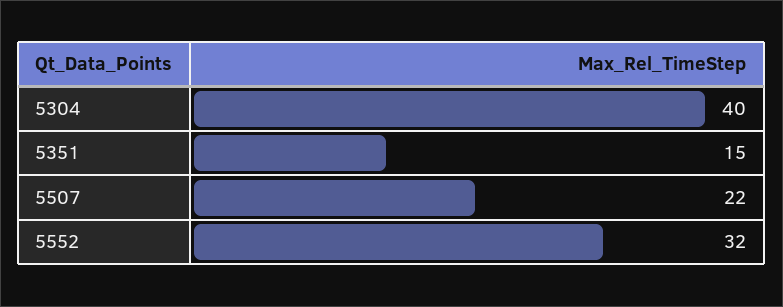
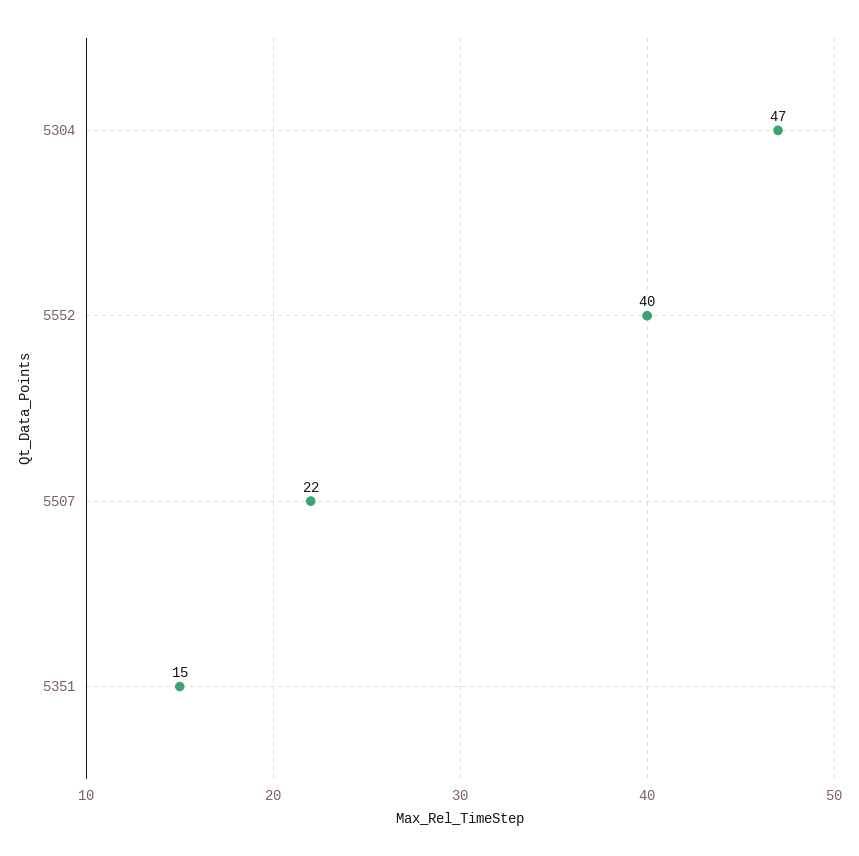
5304: 40 -> 47
5552: 32 -> 40

